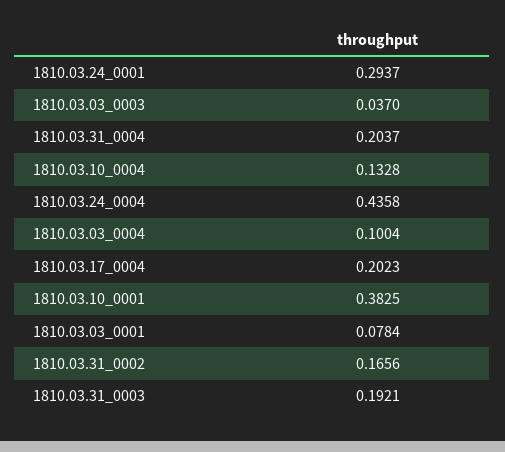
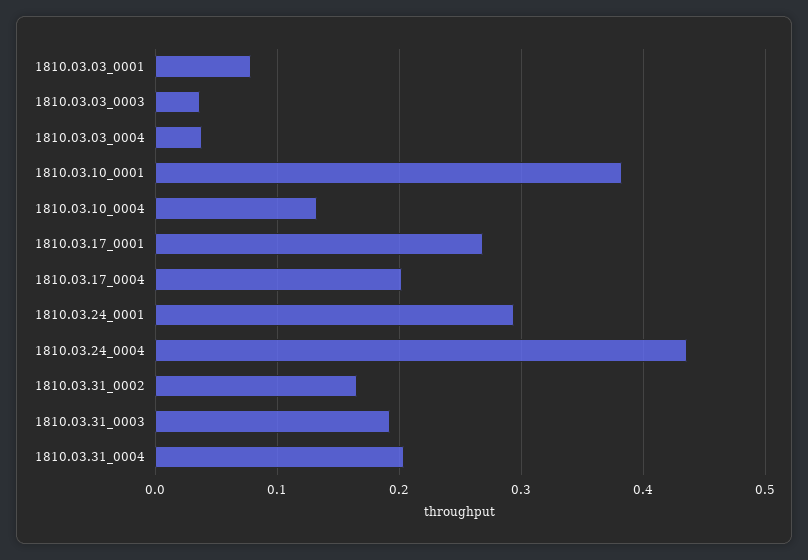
1810.03.03_0004: 0.1004 -> 0.04
1810.03.17_0001: none -> 0.27

